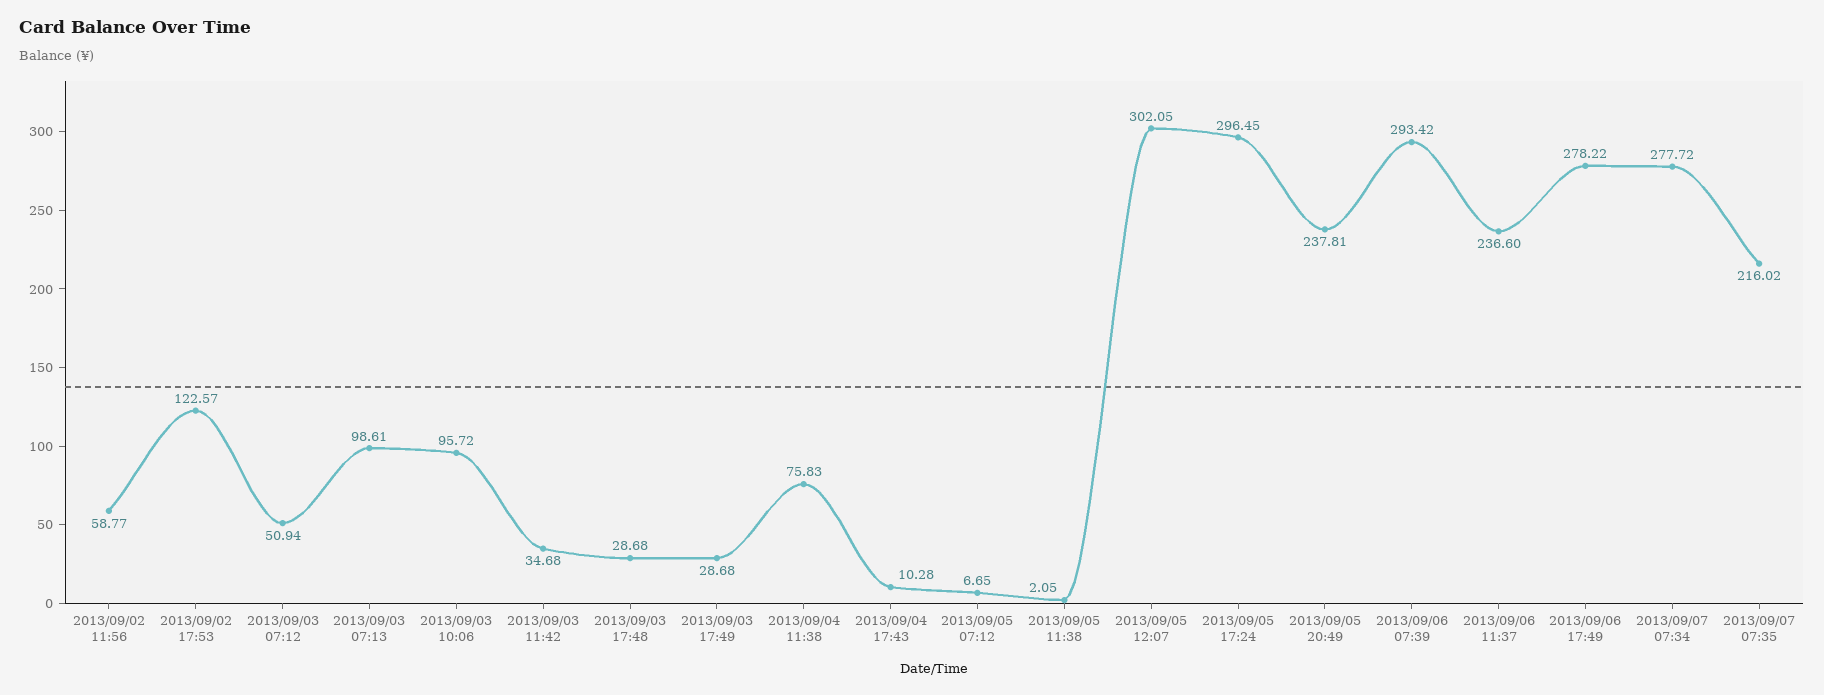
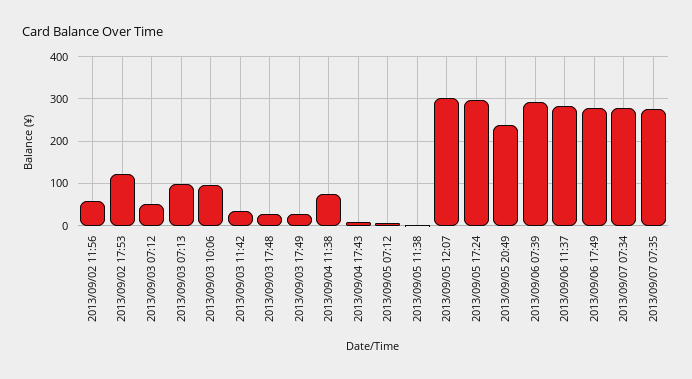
2013/09/06 11:37: 236.6 -> 280
2013/09/07 07:35: 216.02 -> 280

